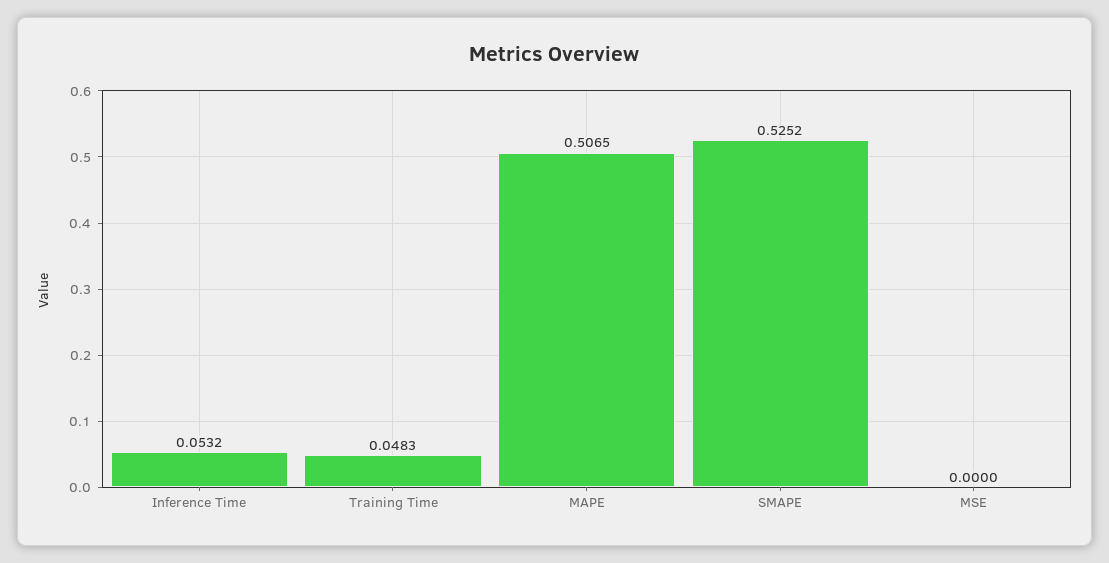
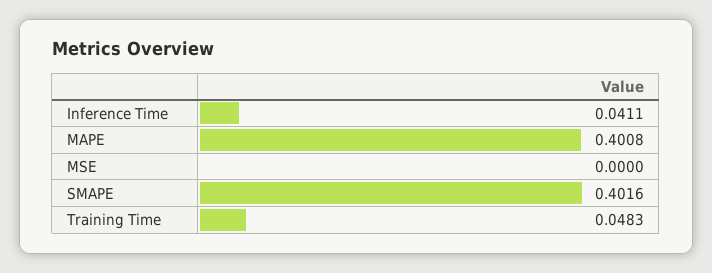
Inference Time: 0.0532 -> 0.0411
MAPE: 0.5065 -> 0.4008
SMAPE: 0.5252 -> 0.4016

